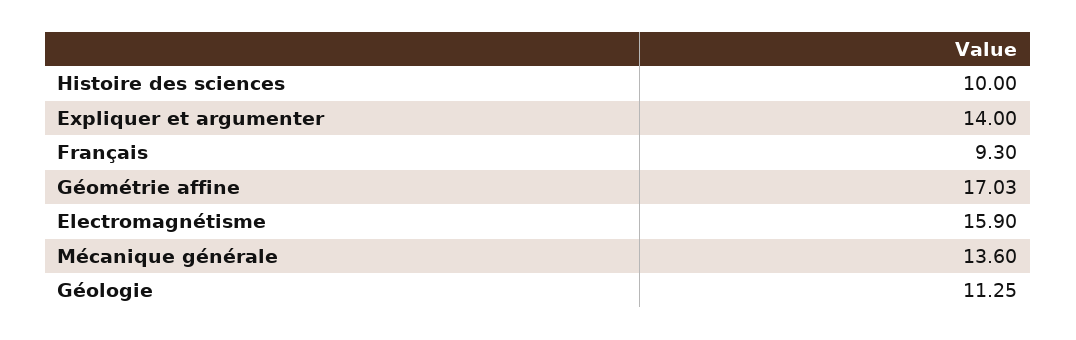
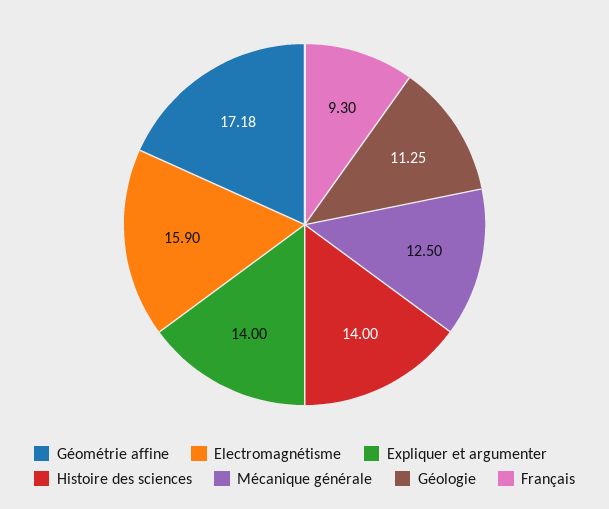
Histoire des sciences: 10 -> 14
Géométrie affine: 17.03 -> 17.18
Mécanique générale: 13.6 -> 12.5

